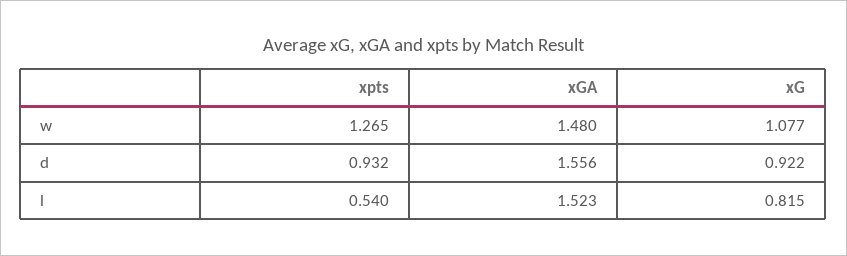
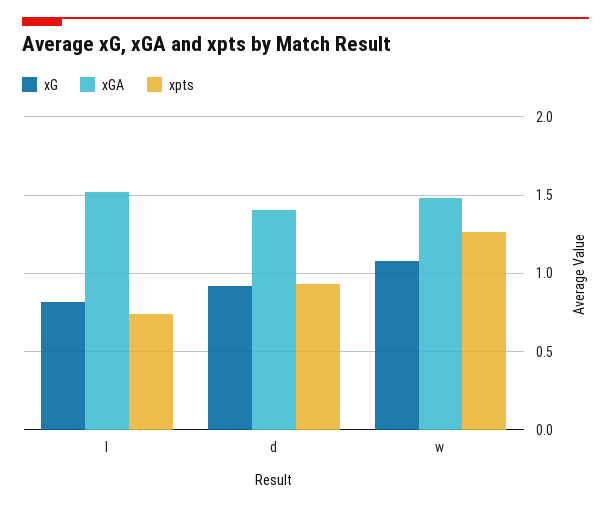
xGA, d: 1.556 -> 1.4
xpts, l: 0.54 -> 0.75

